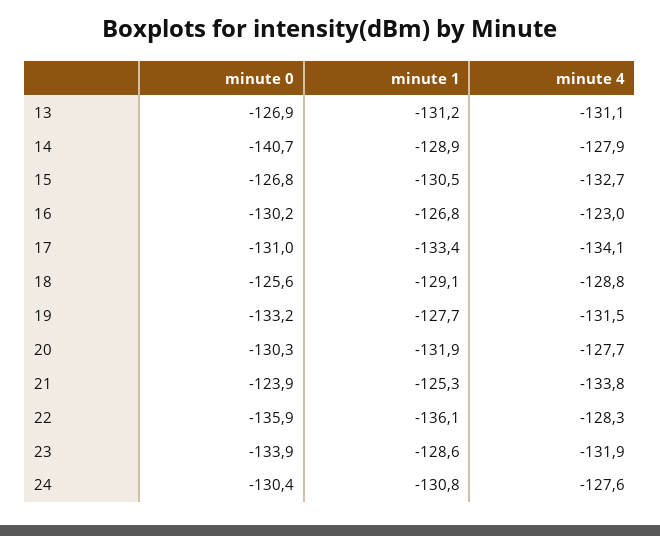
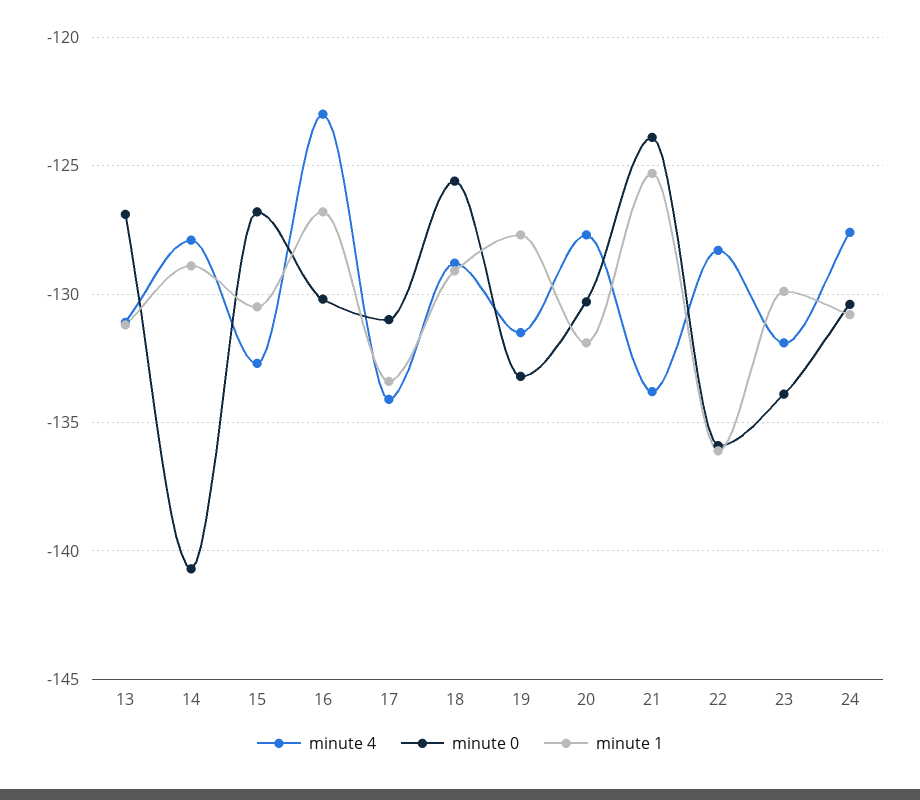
minute 1, 23: -128.6 -> -130

